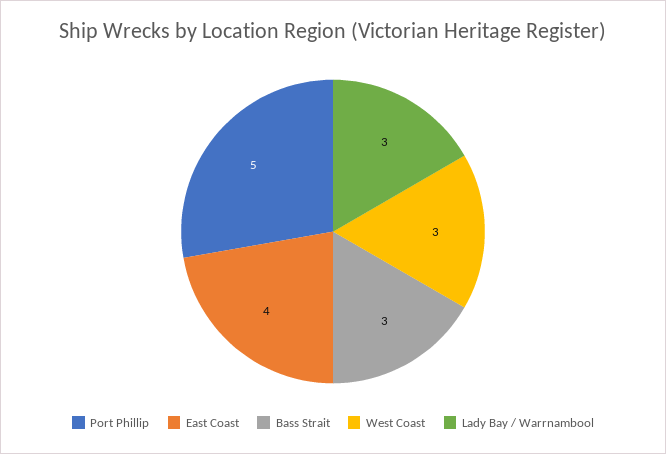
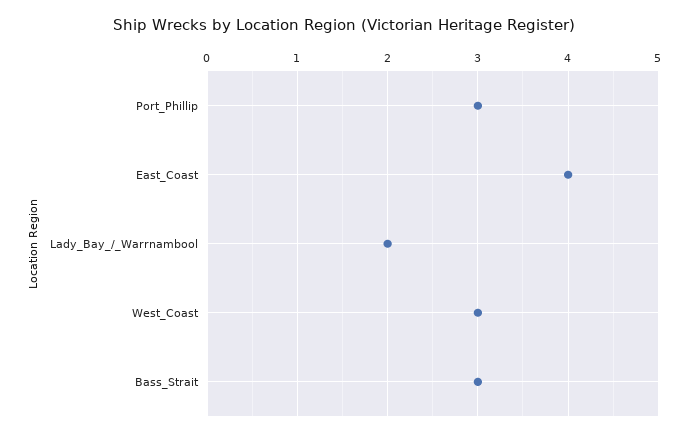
Port Phillip: 5 -> 3
Lady Bay / Warrnambool: 3 -> 2

